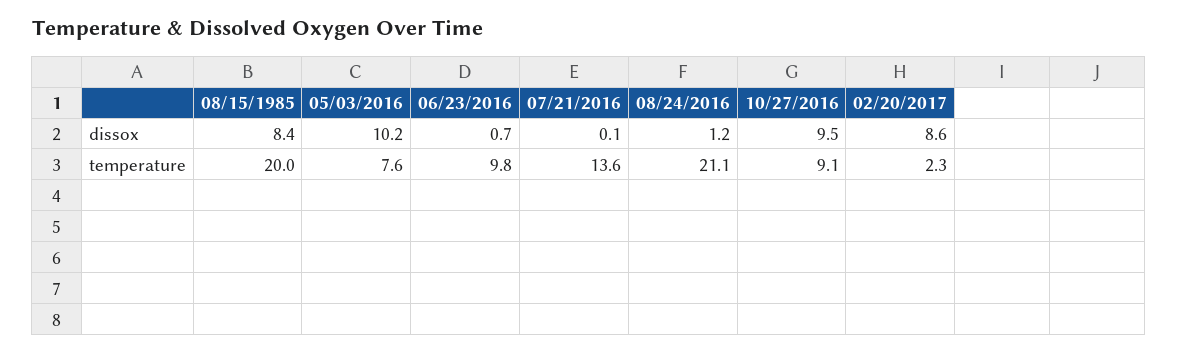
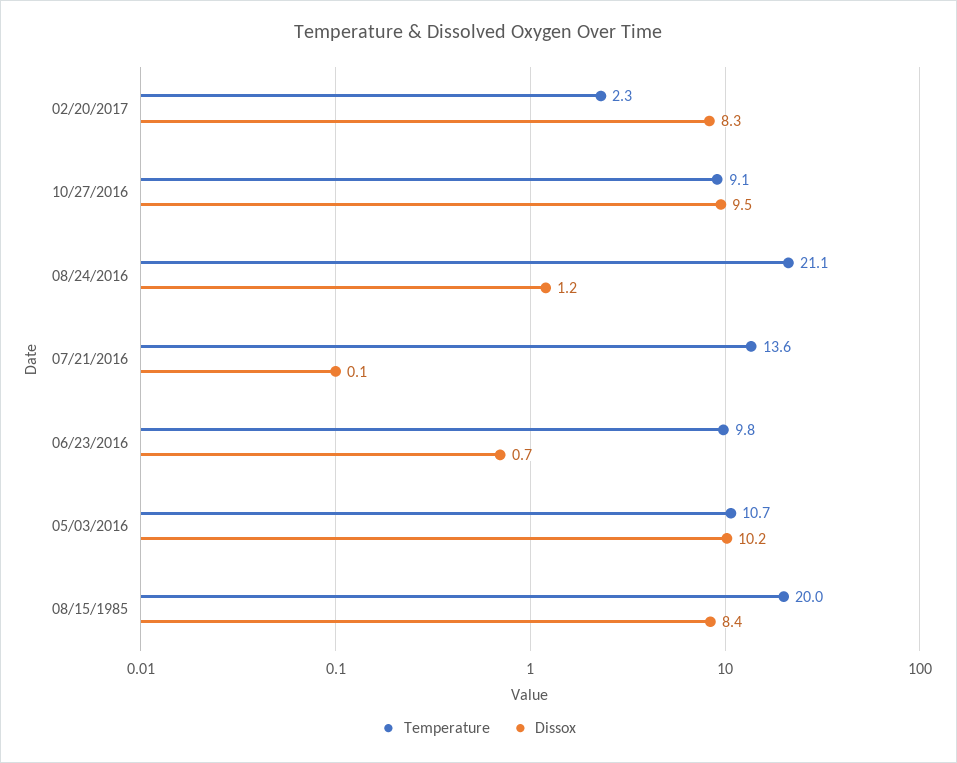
dissox, 02/20/2017: 8.6 -> 8.3
temperature, 05/03/2016: 7.6 -> 10.7

